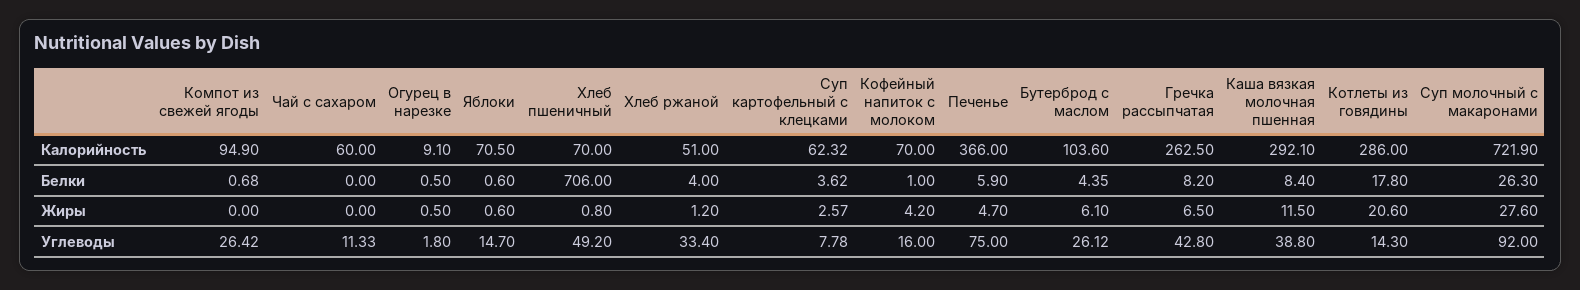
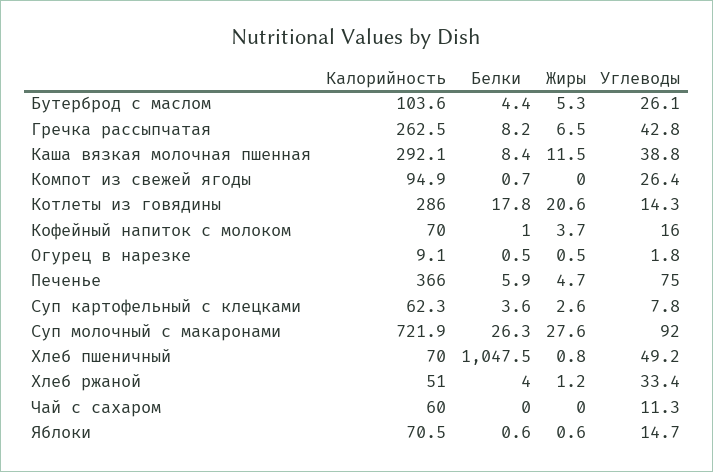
Хлеб пшеничный, Белки: 706 -> 1047.5
Кофейный напиток с молоком, Жиры: 4.2 -> 3.7
Бутерброд с маслом, Жиры: 6.1 -> 5.3

